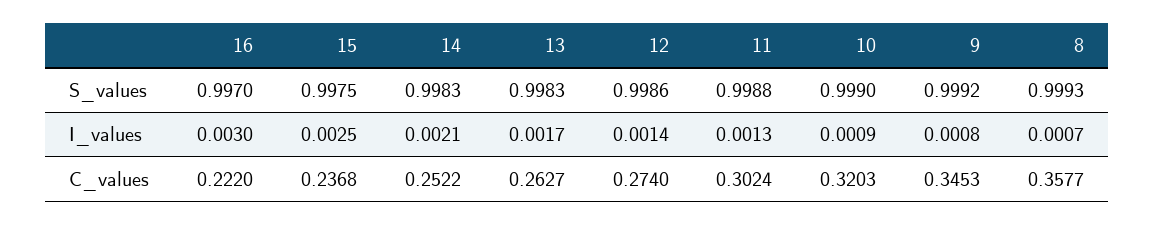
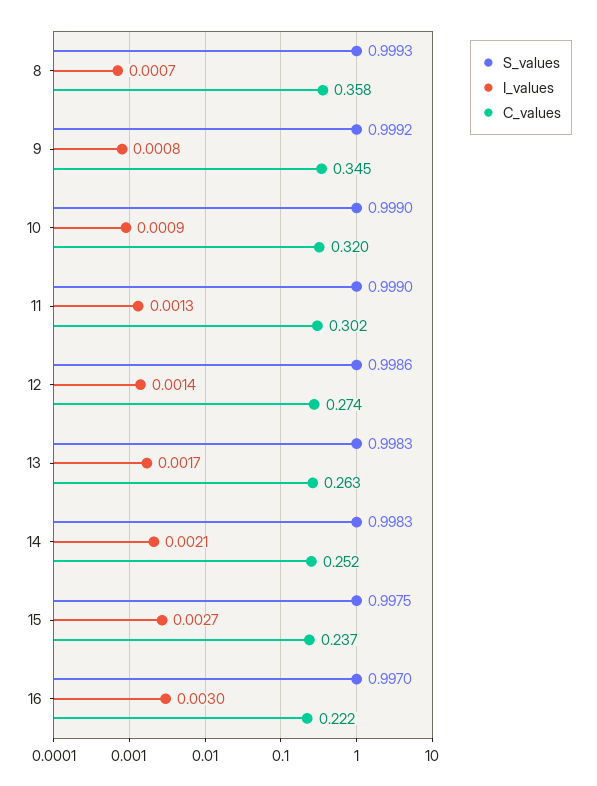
S_values, 11: 0.9988 -> 0.999
I_values, 15: 0.0025 -> 0.0027

